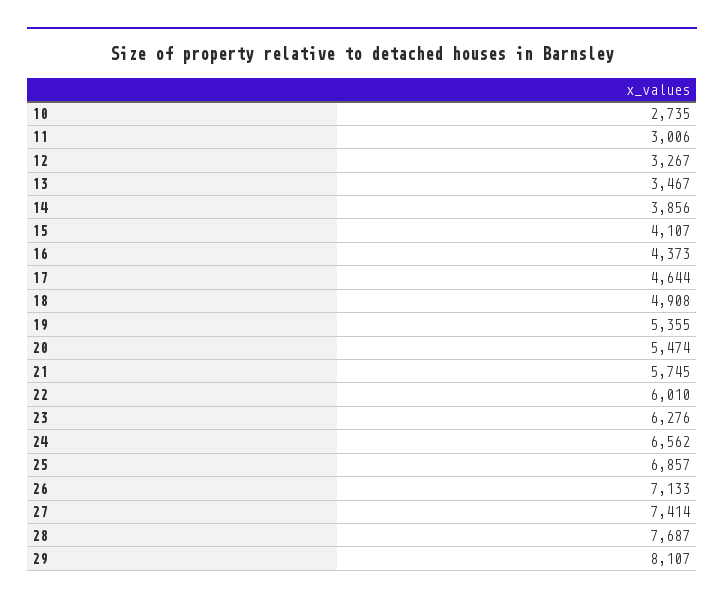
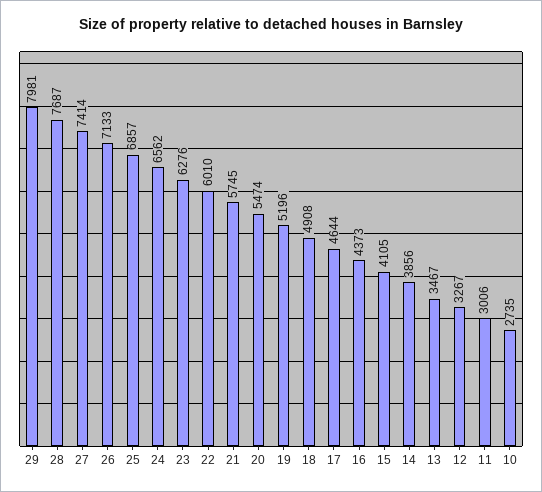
15: 4107 -> 4105
19: 5355 -> 5196
29: 8107 -> 7981

